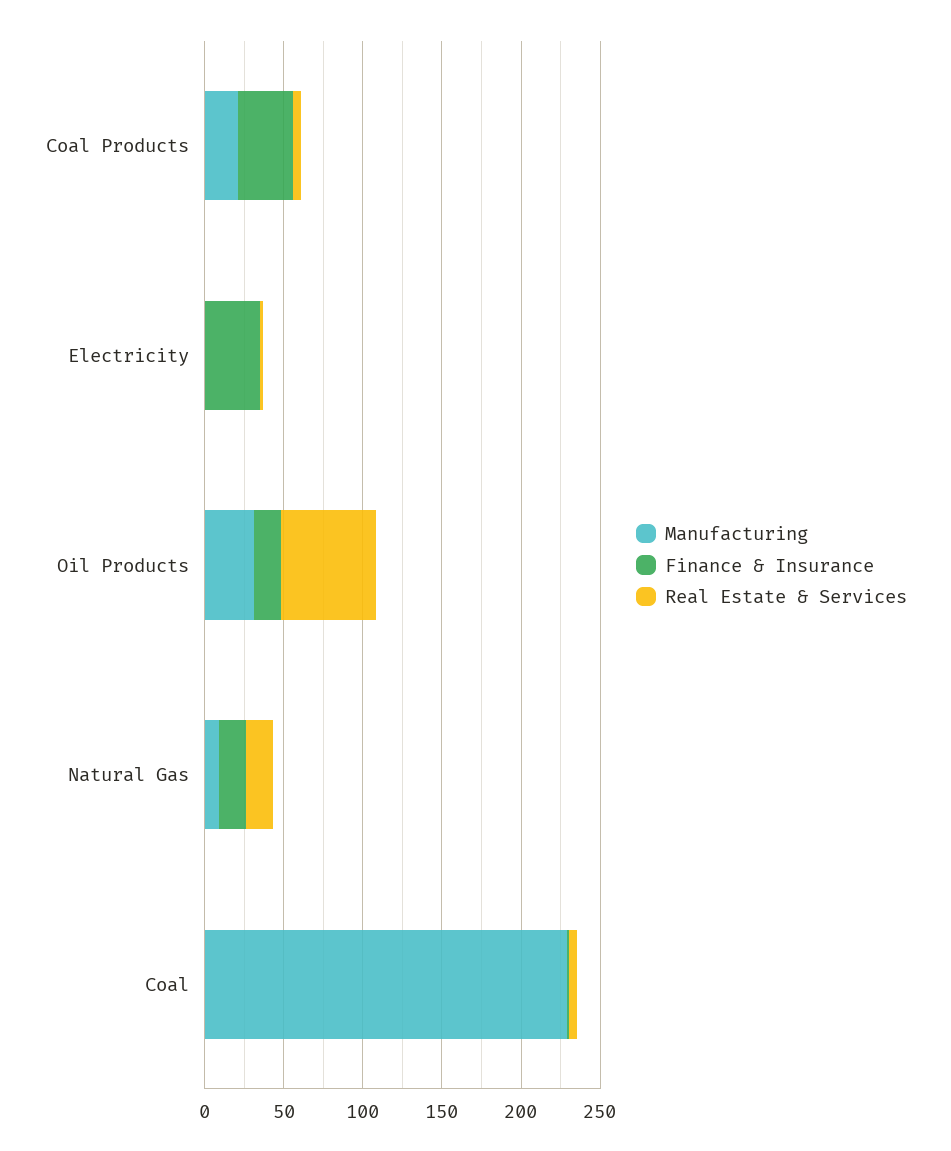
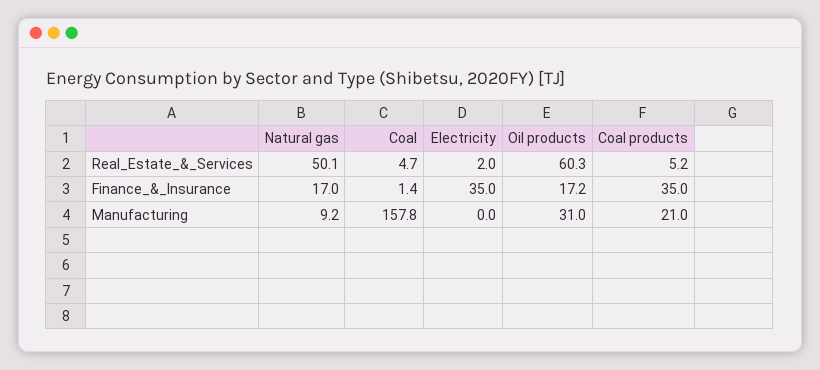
Real Estate & Services, Natural Gas: 20 -> 50.1
Manufacturing, Coal: 230 -> 157.8

